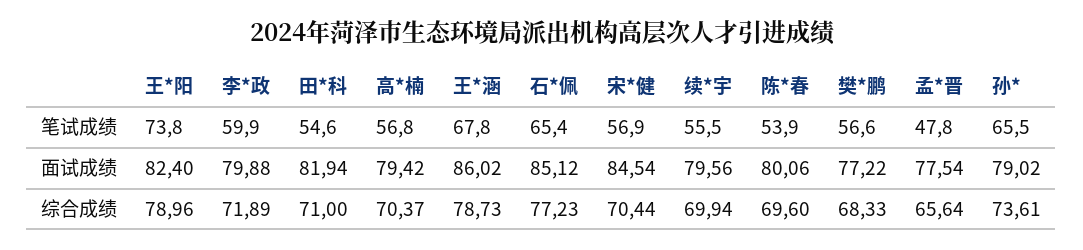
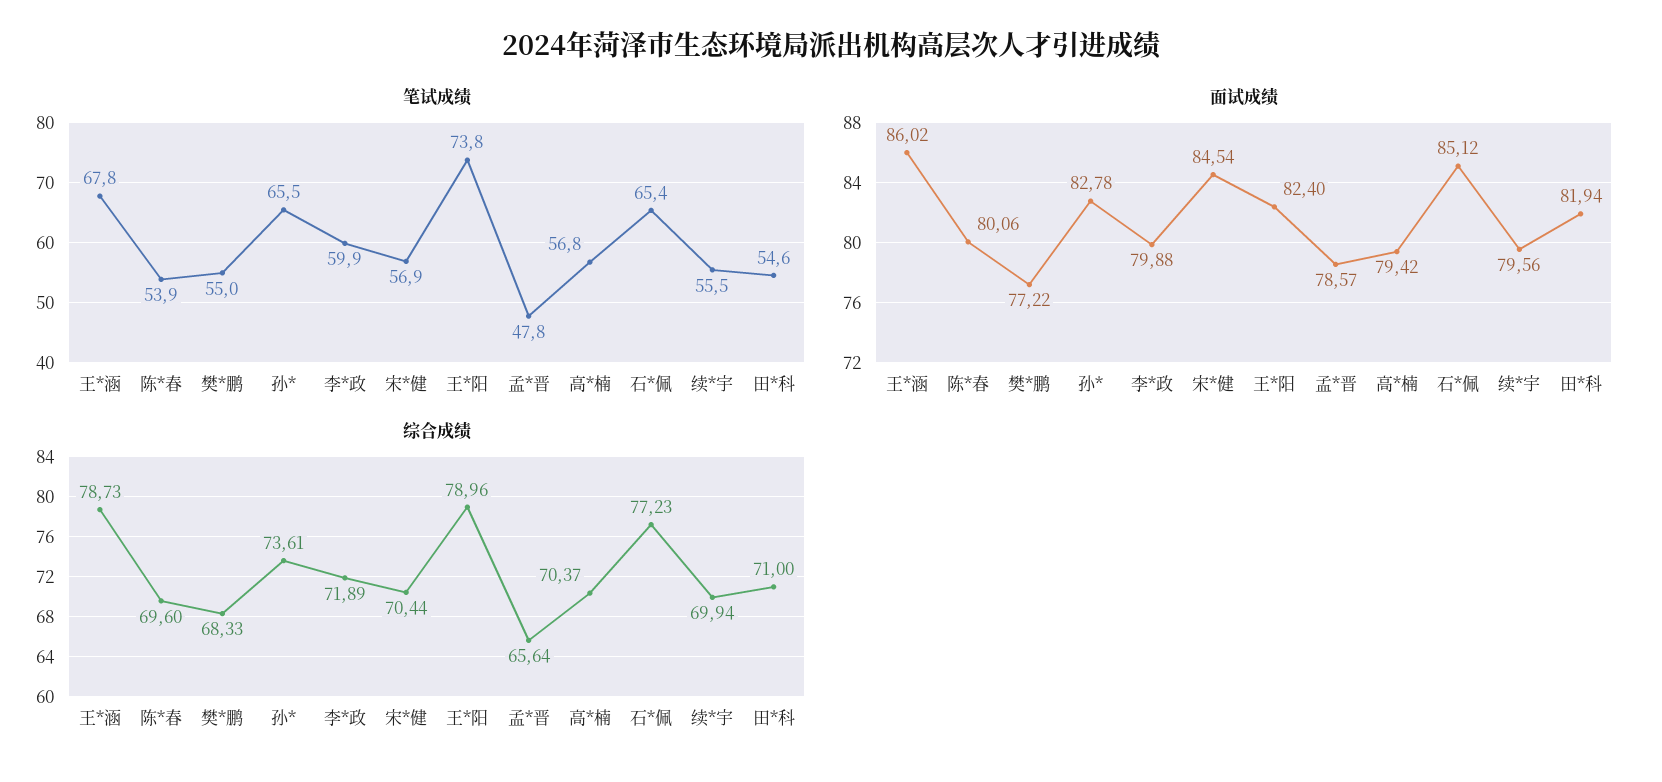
笔试成绩, 樊*鹏: 56.6 -> 55
面试成绩, 孟*晋: 77.54 -> 78.57
面试成绩, 孙*: 79.02 -> 82.78

